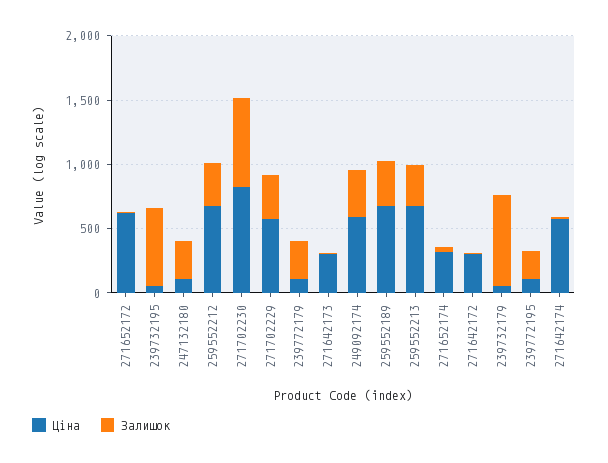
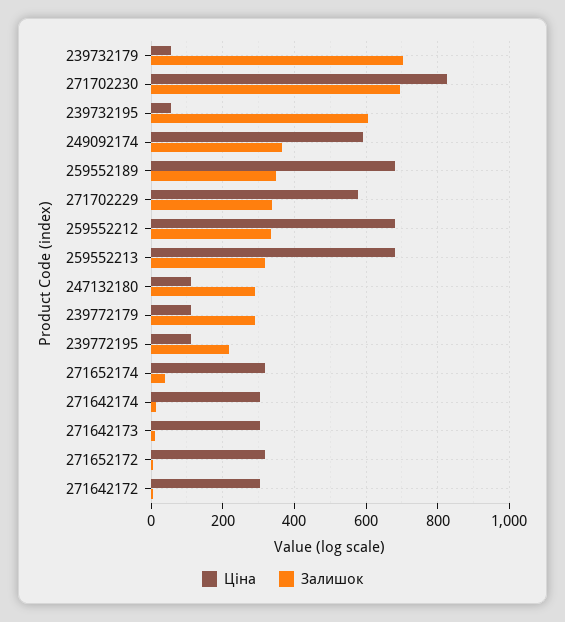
Ціна, 271652172: 600 -> 320
Ціна, 271642174: 600 -> 300

